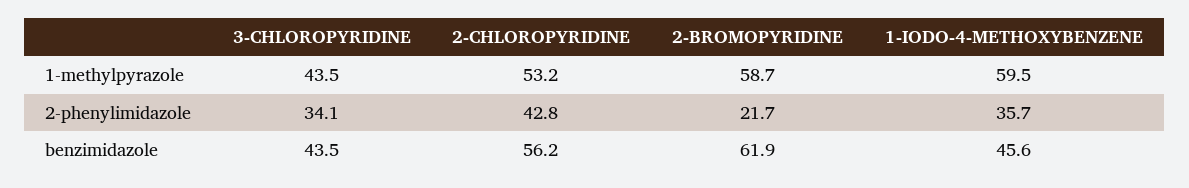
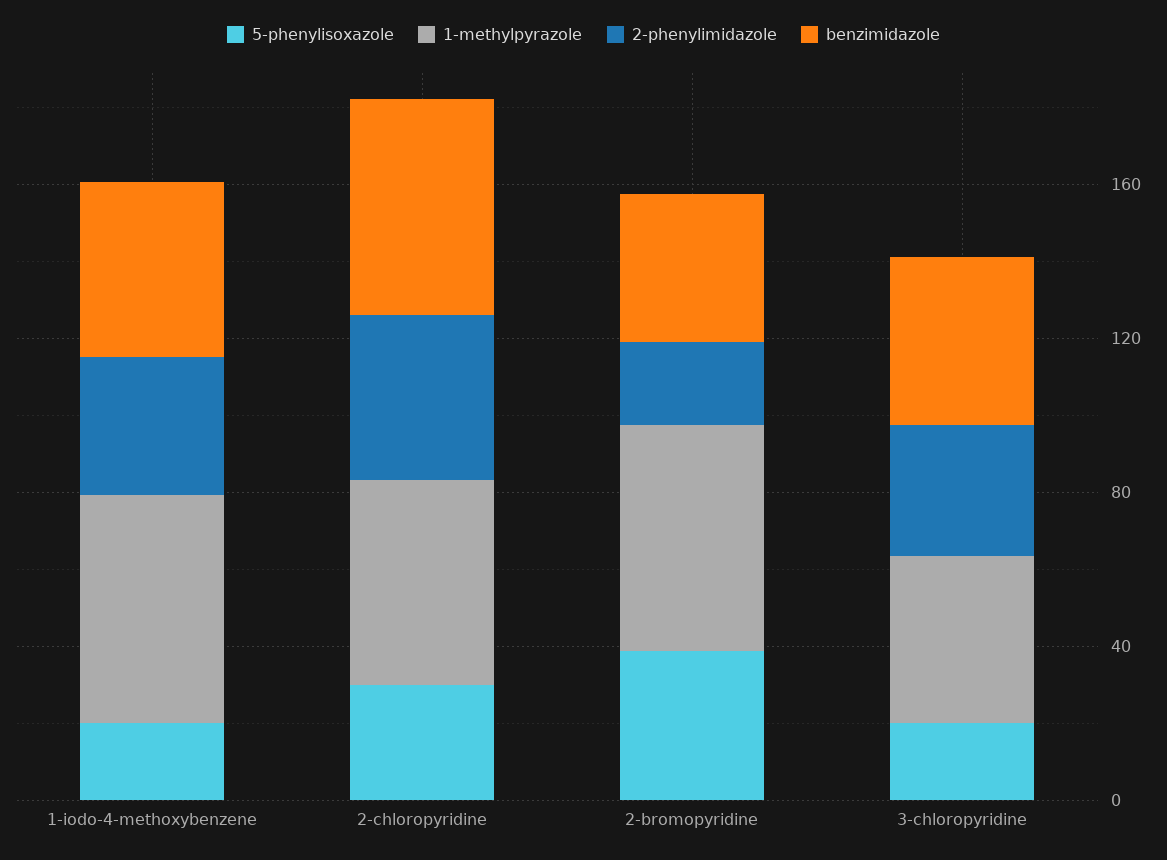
benzimidazole, 2-BROMOPYRIDINE: 61.9 -> 40
5-phenylisoxazole, 1-IODO-4-METHOXYBENZENE: none -> 20
5-phenylisoxazole, 2-CHLOROPYRIDINE: none -> 30
5-phenylisoxazole, 2-BROMOPYRIDINE: none -> 40
5-phenylisoxazole, 3-CHLOROPYRIDINE: none -> 20

